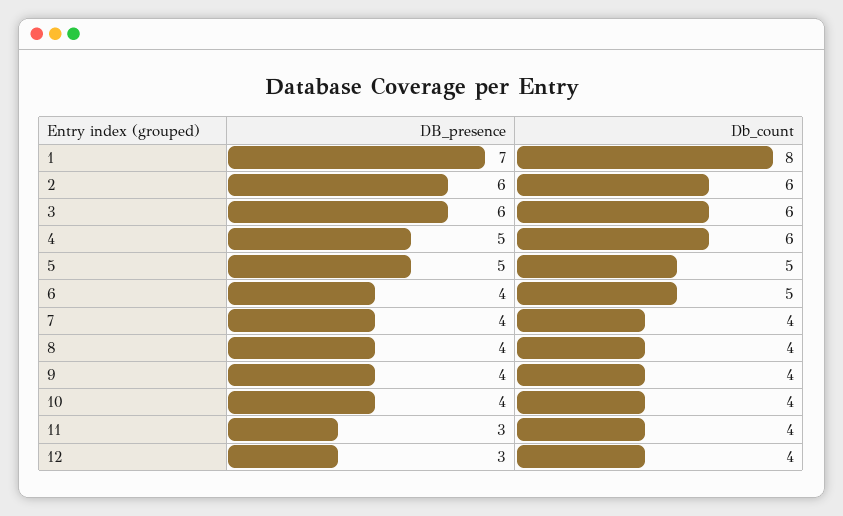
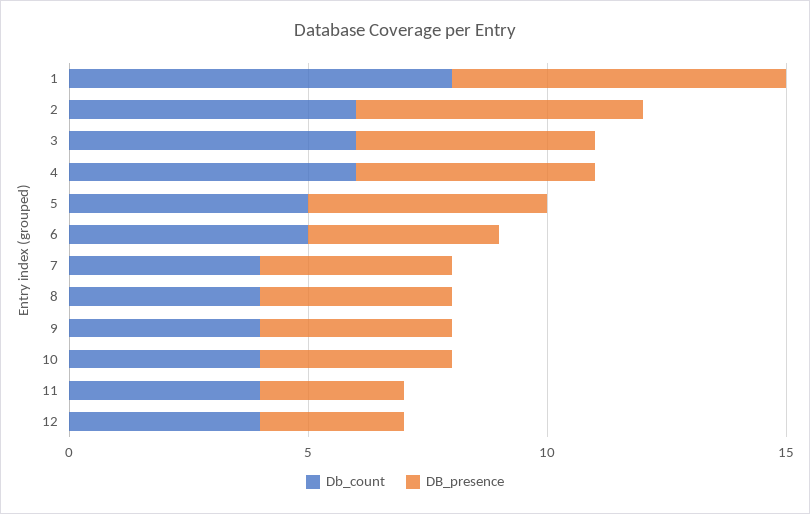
DB_presence, 3: 6 -> 5

